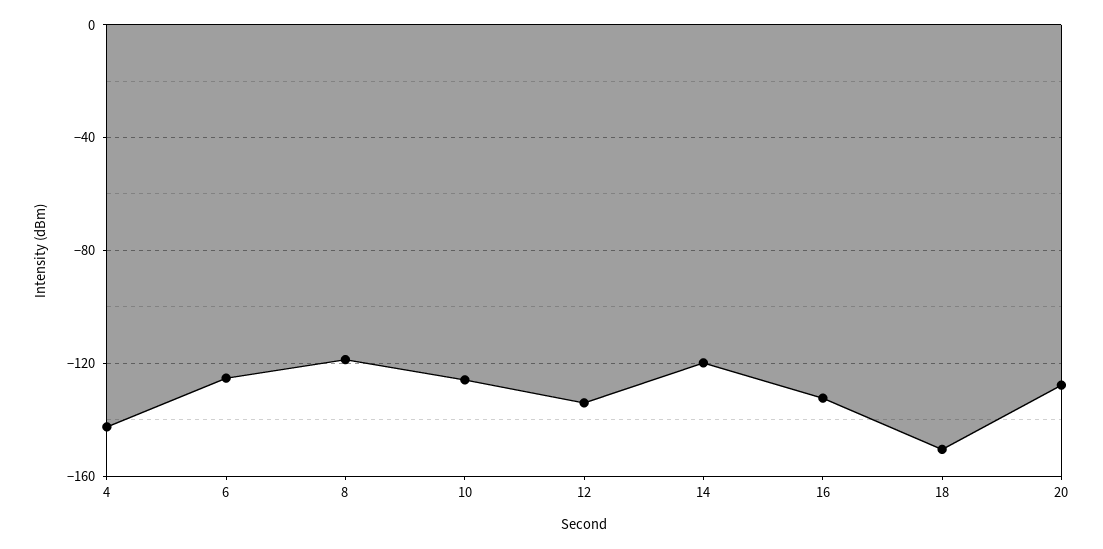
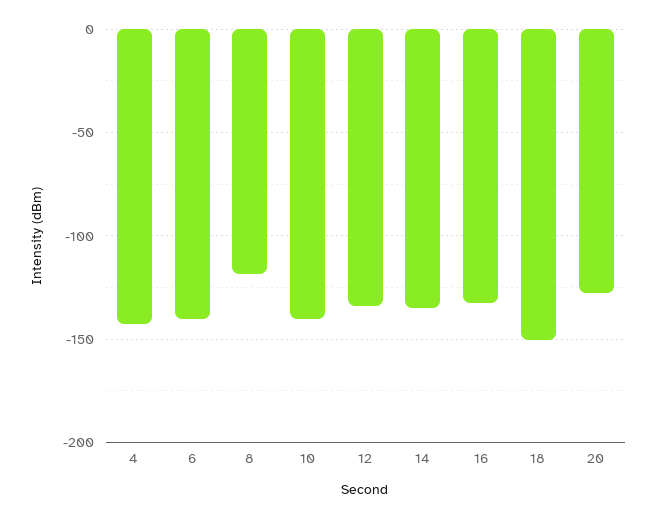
6: -125 -> -140
10: -125 -> -140
14: -120 -> -135

